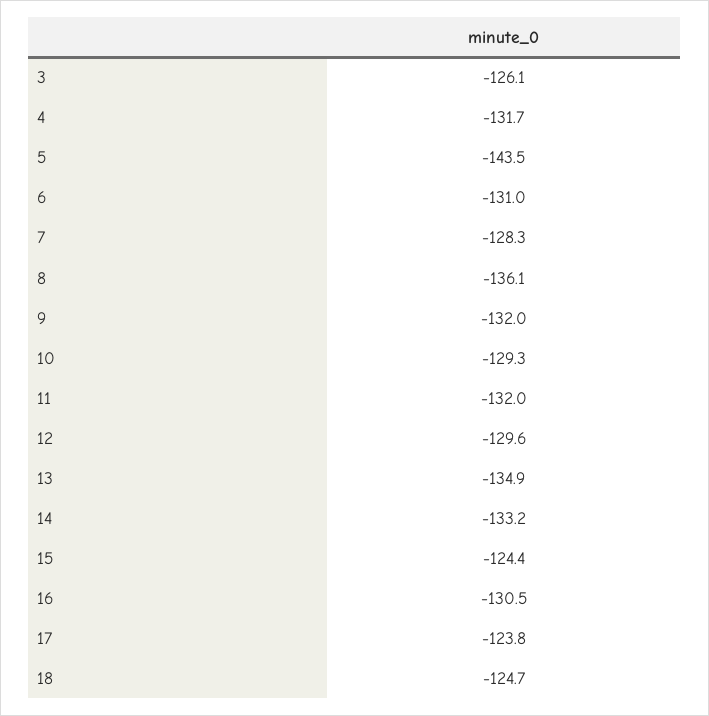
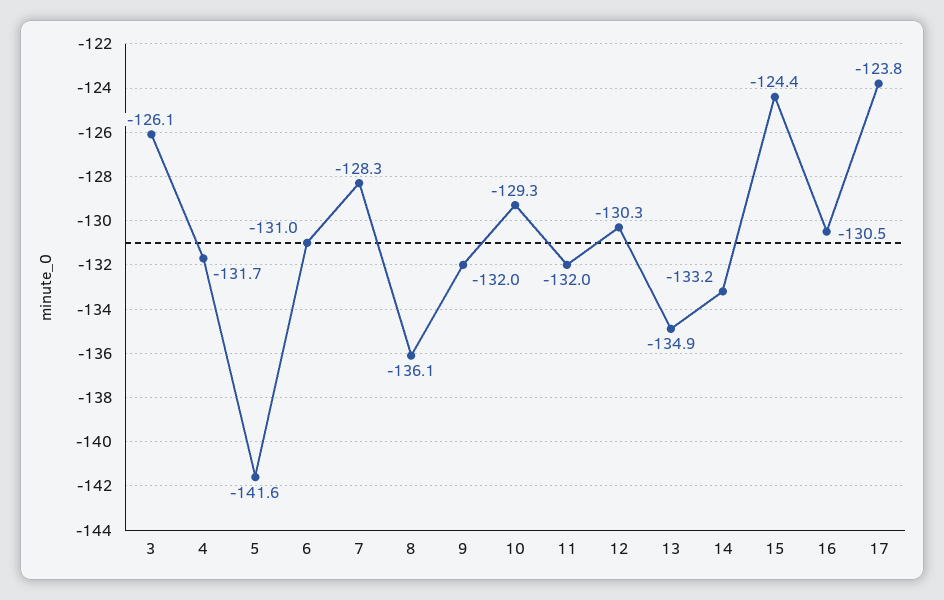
5: -143.5 -> -141.6
12: -129.6 -> -130.3
18: -124.7 -> none

